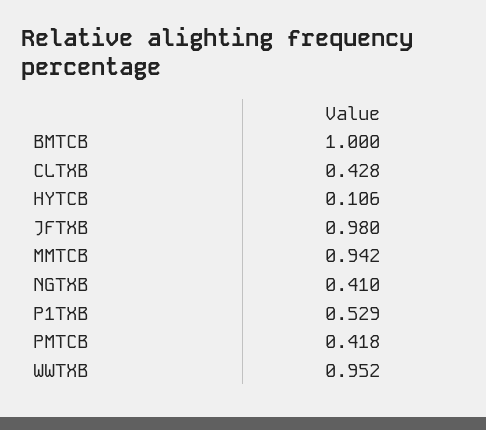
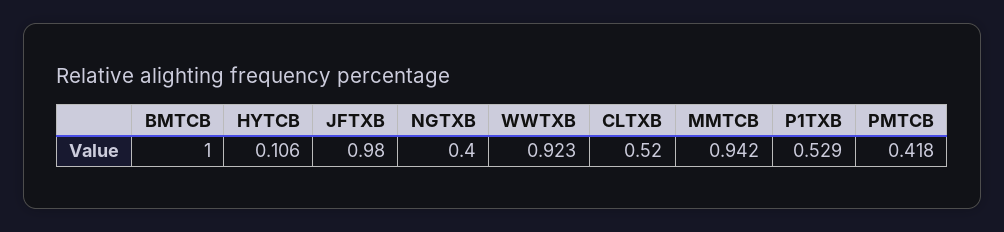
CLTXB: 0.428 -> 0.52
NGTXB: 0.41 -> 0.4
WWTXB: 0.952 -> 0.923

